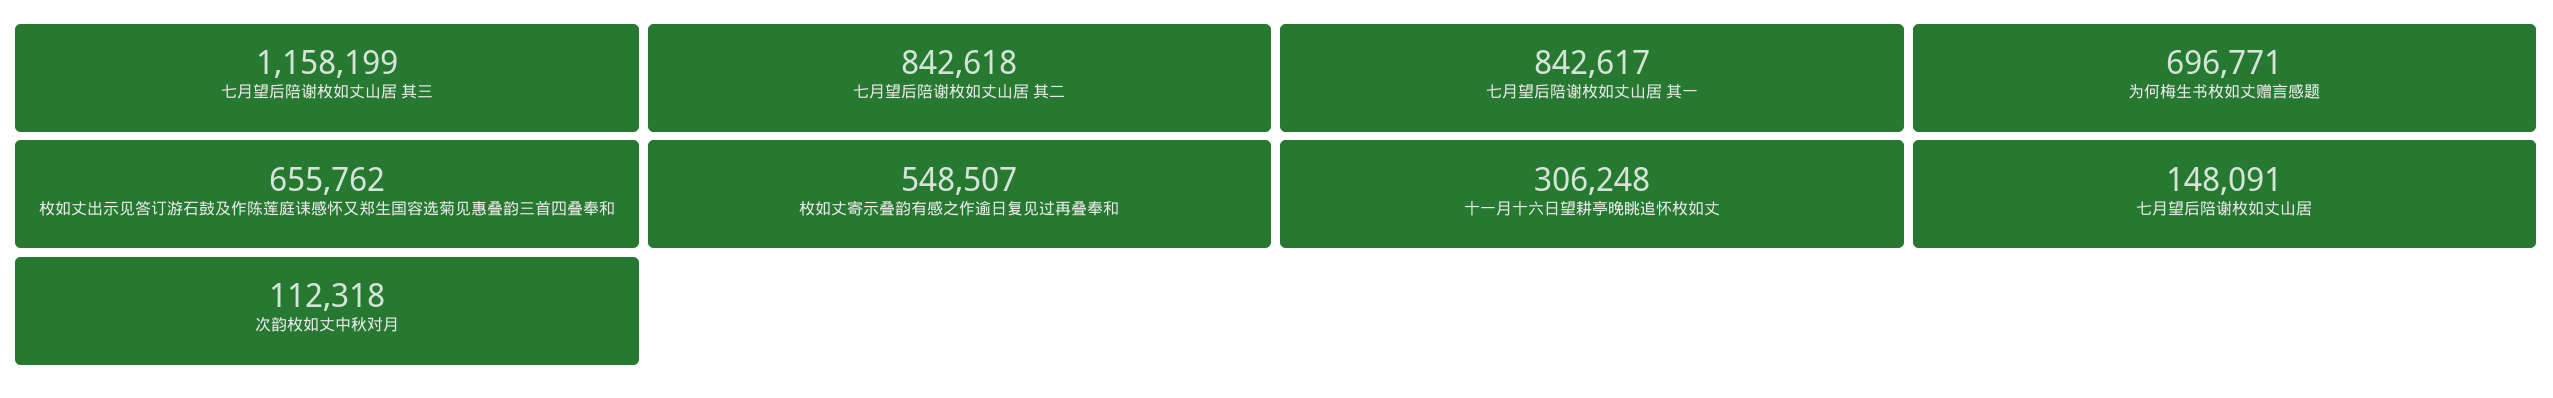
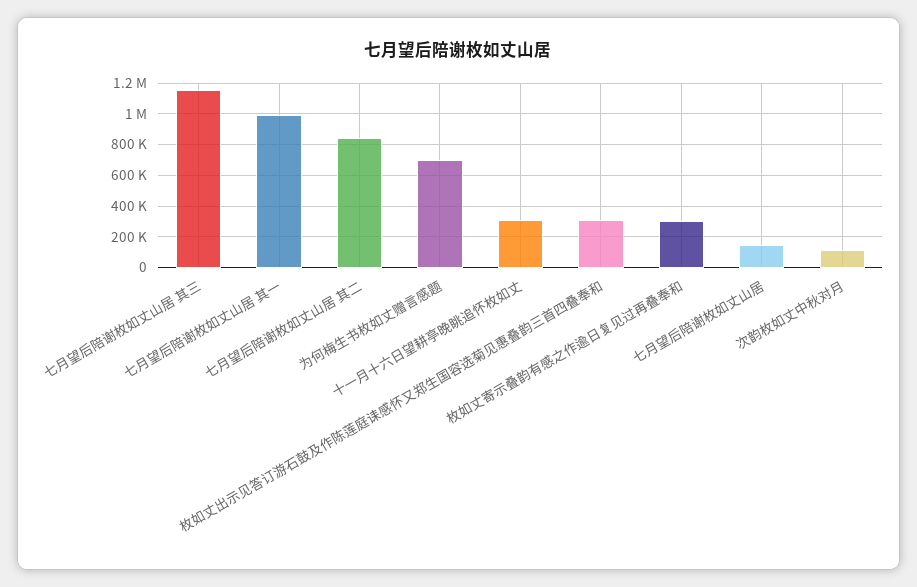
七月望后陪谢枚如丈山居 其一: 842617 -> 1000000
枚如丈出示见答订游石鼓及作陈莲庭诔感怀又郑生国容选菊见惠叠韵三首四叠奉和: 655762 -> 300000
枚如丈寄示叠韵有感之作逾日复见过再叠奉和: 548507 -> 300000

